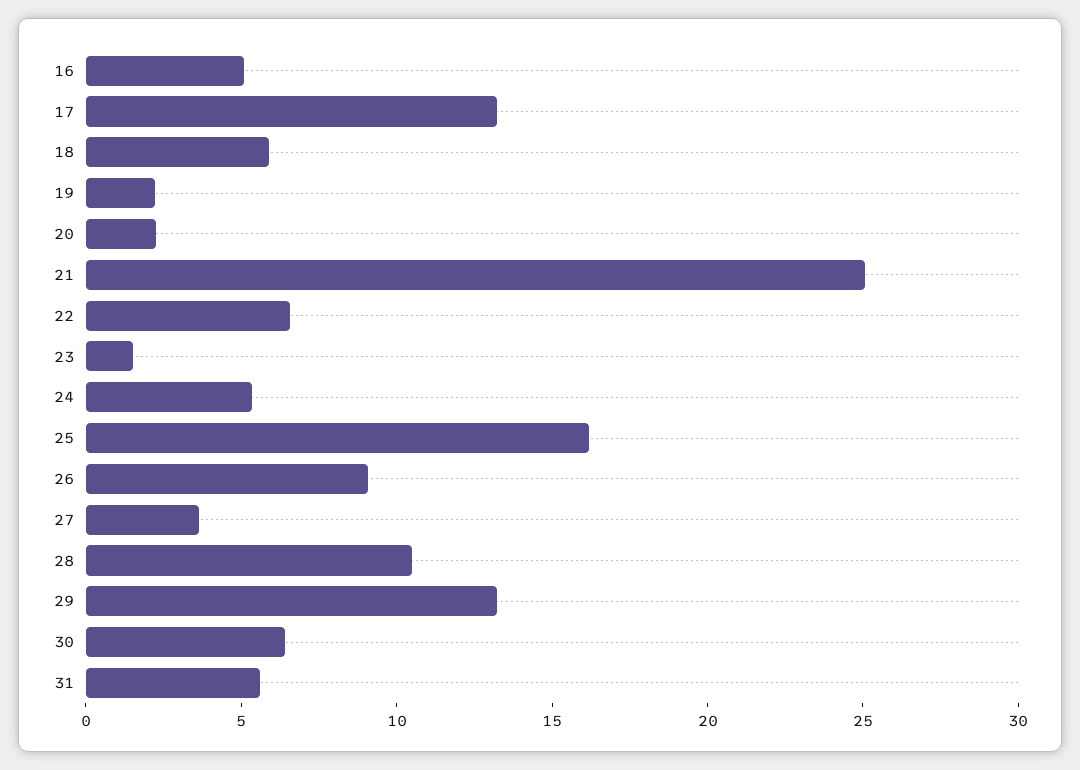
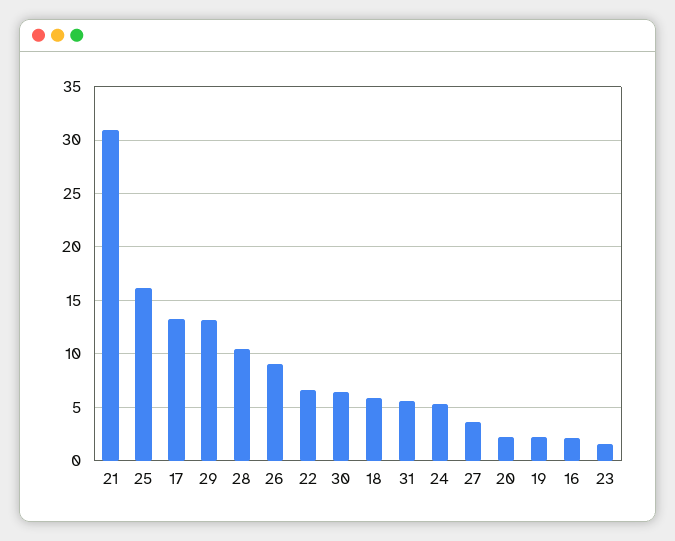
16: 5 -> 2
21: 25 -> 31

